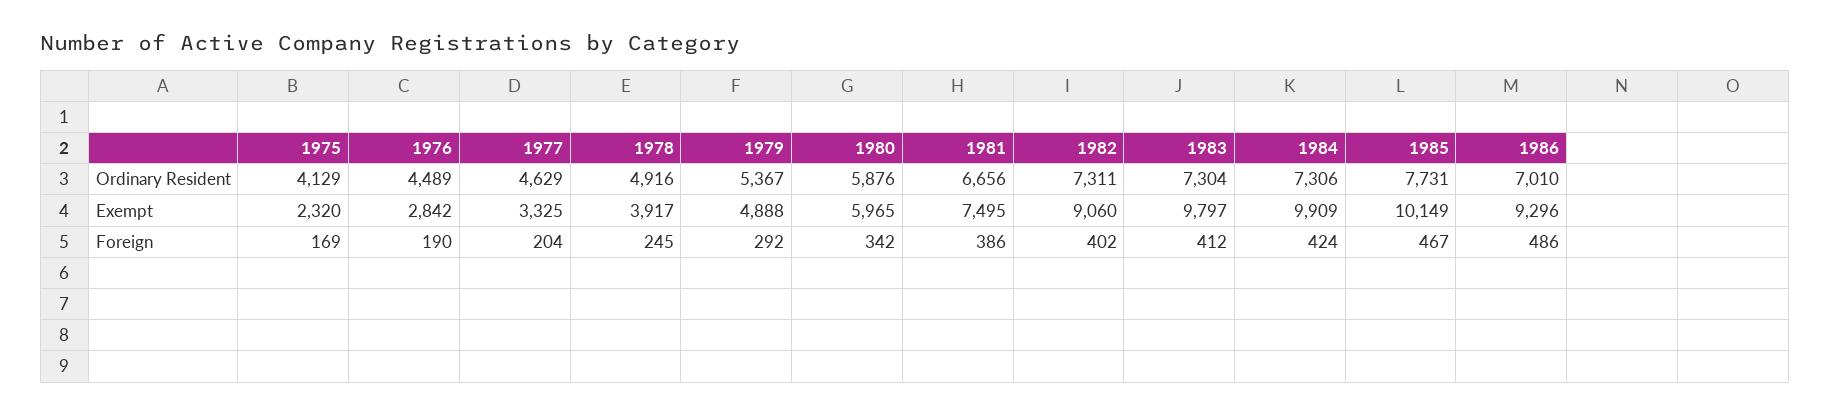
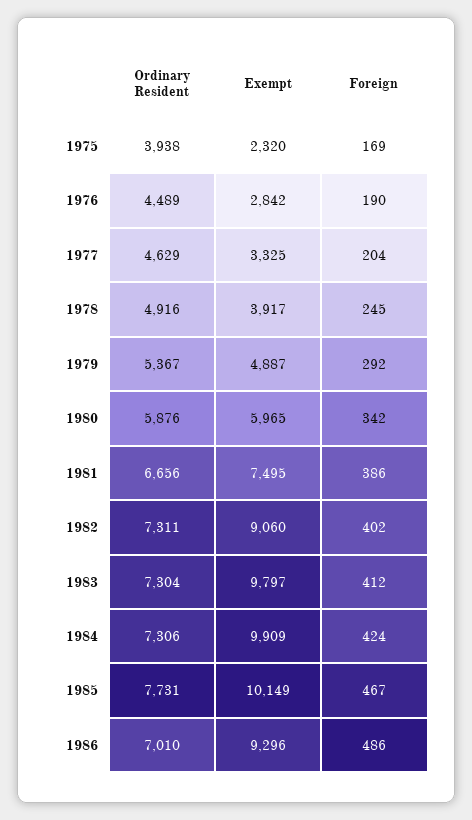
1975, Ordinary Resident: 4129 -> 3938
1979, Exempt: 4888 -> 4887

